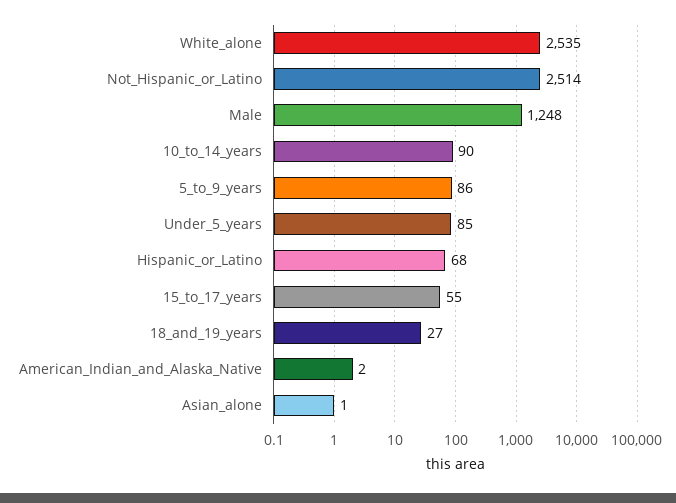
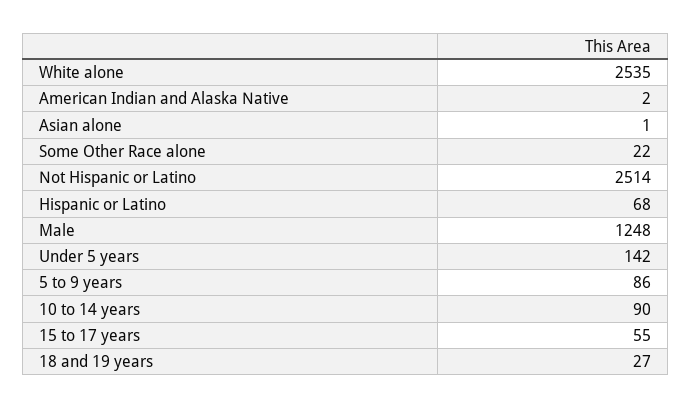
Under_5_years: 85 -> 142
Some Other Race alone: none -> 22

